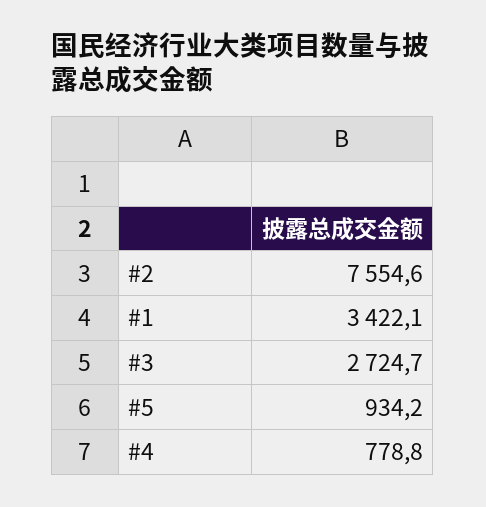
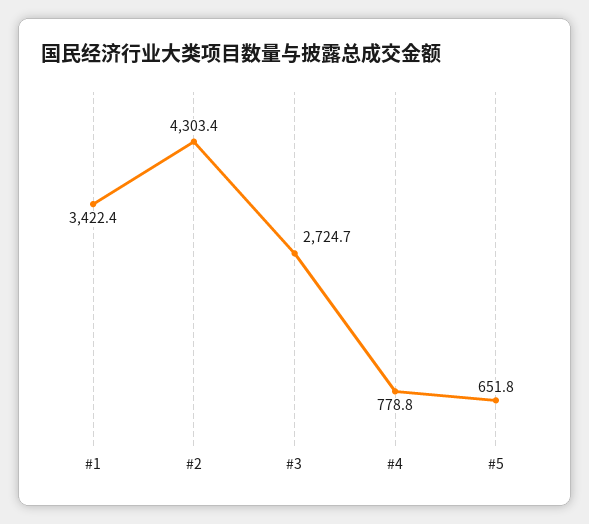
#2: 7554.6 -> 4303.4
#1: 3422.1 -> 3422.4
#5: 934.2 -> 651.8

